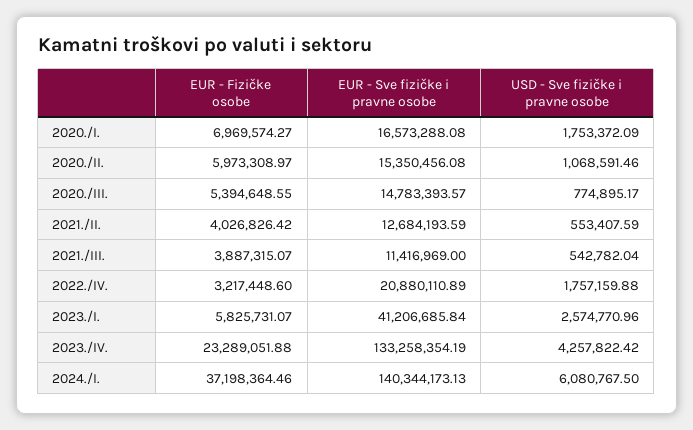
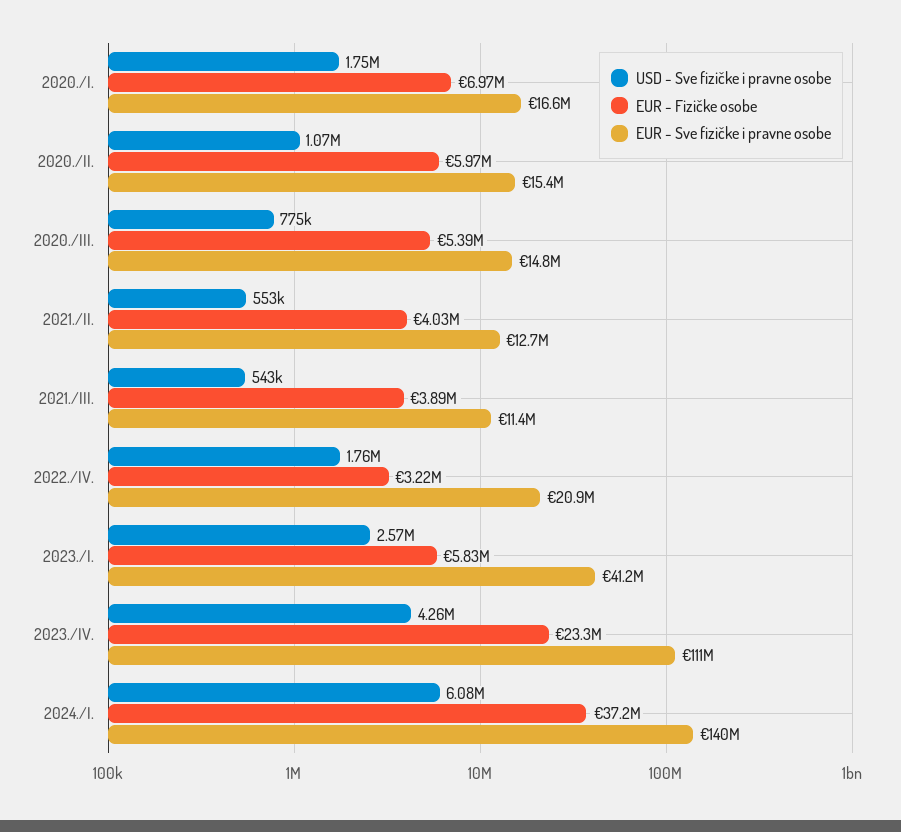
EUR - Sve fizičke i pravne osobe, 2023./IV.: 133258354.19 -> 111000000

